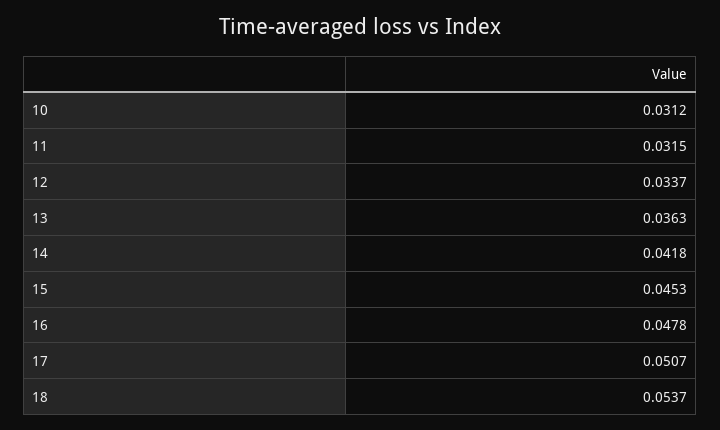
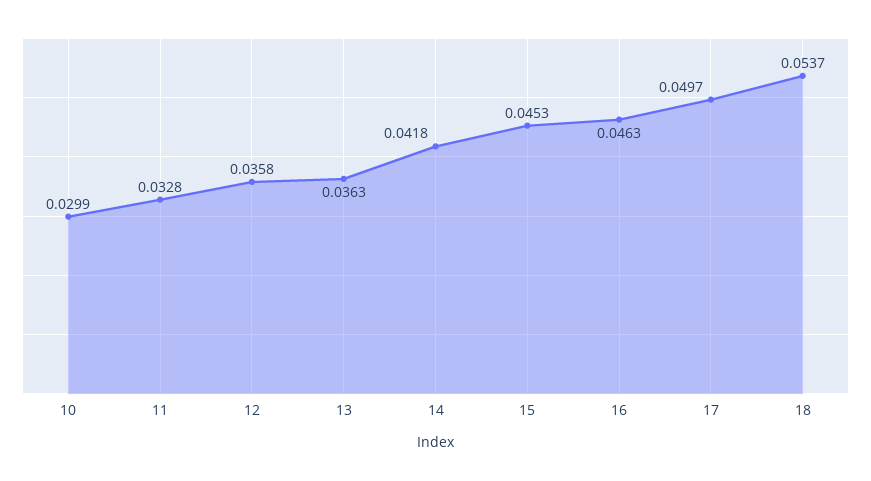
10: 0.0312 -> 0.0299
11: 0.0315 -> 0.0328
12: 0.0337 -> 0.0358
16: 0.0478 -> 0.0463
17: 0.0507 -> 0.0497

